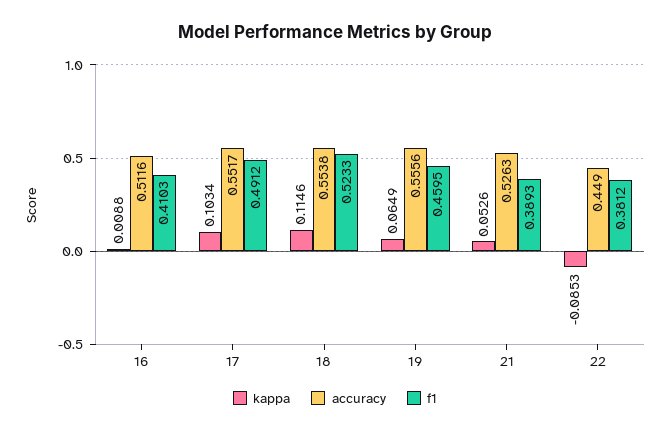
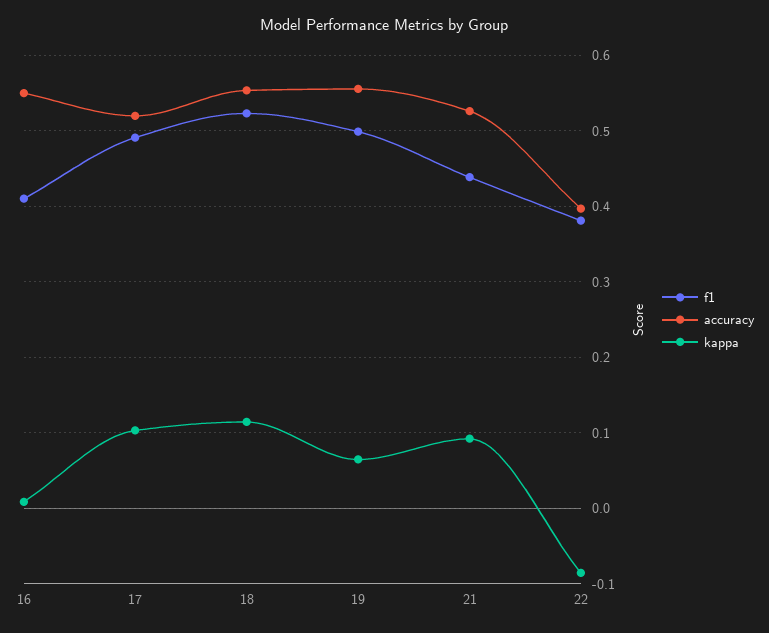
accuracy, 16: 0.5116 -> 0.55
accuracy, 17: 0.5517 -> 0.52
f1, 19: 0.4595 -> 0.5
kappa, 21: 0.0526 -> 0.09
f1, 21: 0.3893 -> 0.44
accuracy, 22: 0.449 -> 0.4

